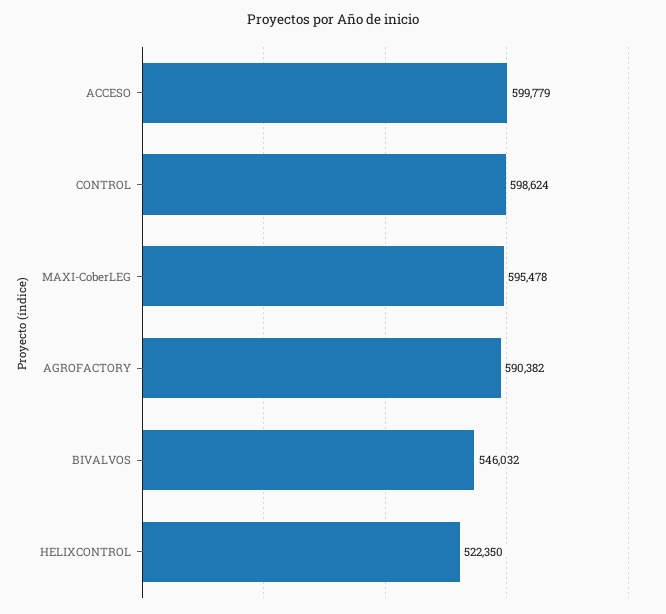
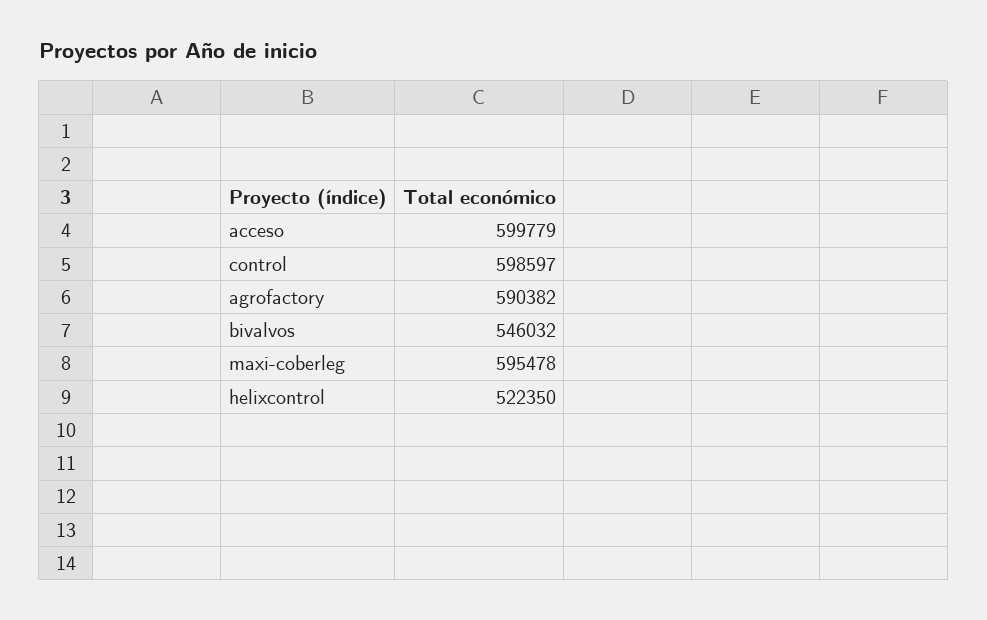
CONTROL: 598624 -> 598597

